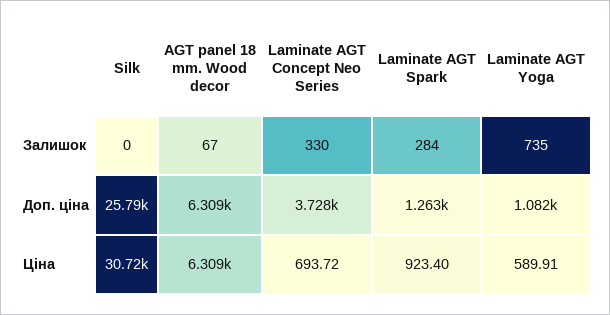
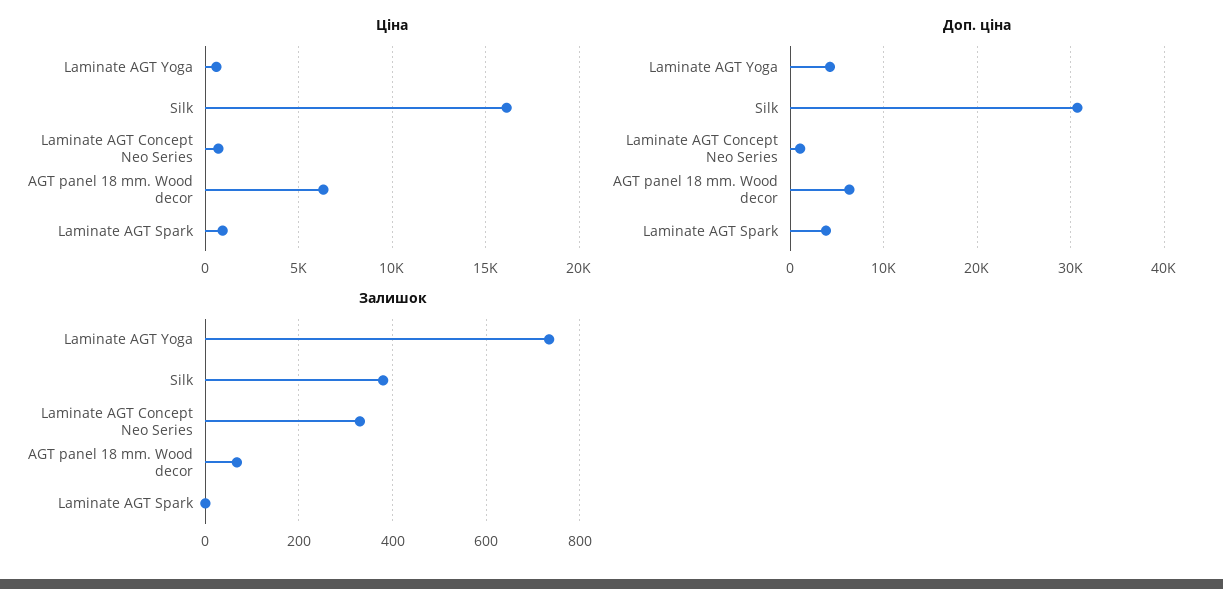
Залишок, Silk: 0 -> 380
Залишок, Laminate AGT Spark: 284 -> 0
Доп. ціна, Silk: 25790 -> 31000
Доп. ціна, Laminate AGT Concept Neo Series: 3728 -> 1000
Доп. ціна, Laminate AGT Spark: 1263 -> 4000
Доп. ціна, Laminate AGT Yoga: 1082 -> 4000
Ціна, Silk: 30720 -> 16000

